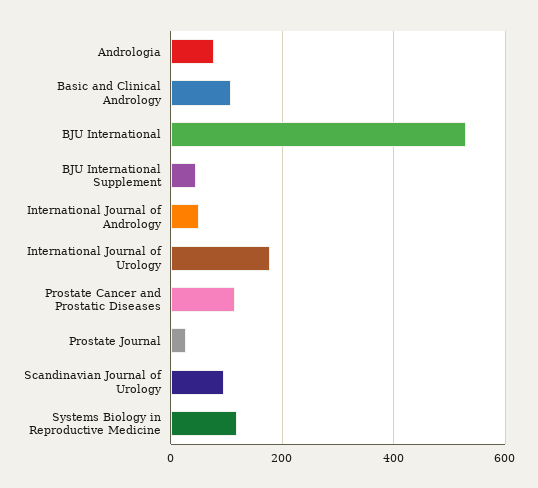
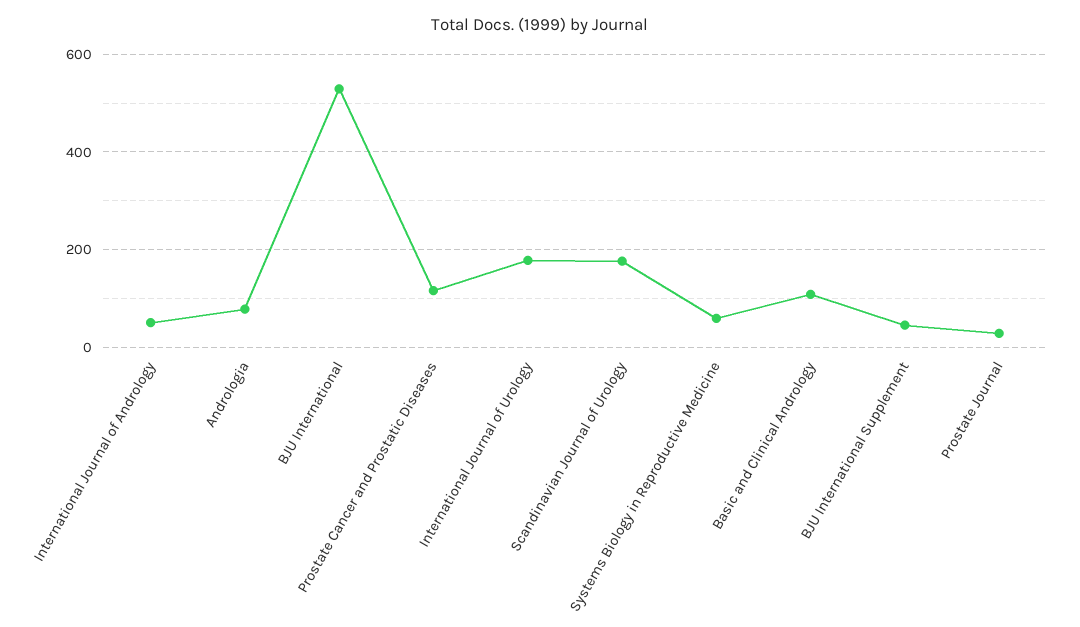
Scandinavian Journal of Urology: 100 -> 180
Systems Biology in Reproductive Medicine: 120 -> 60

